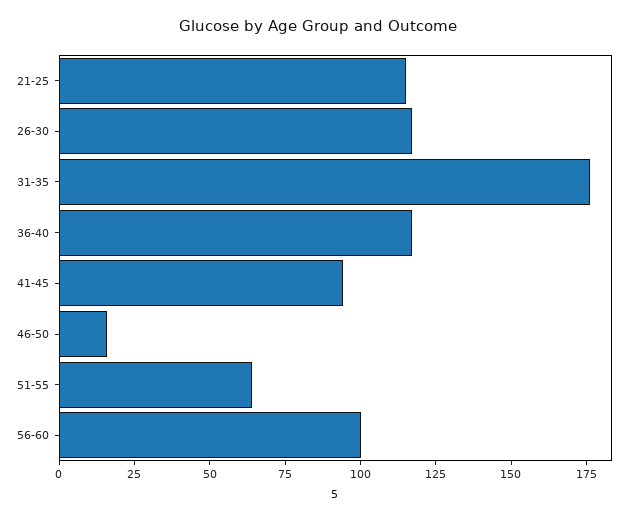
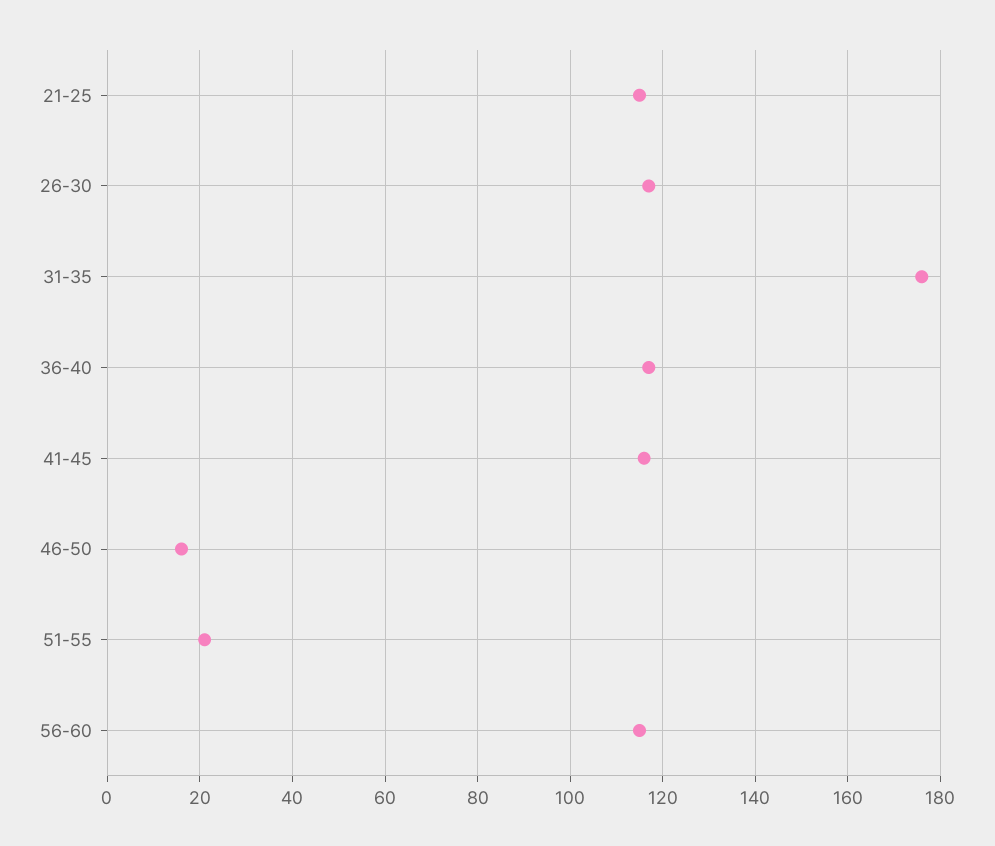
41-45: 95 -> 115
51-55: 65 -> 20
56-60: 100 -> 115

